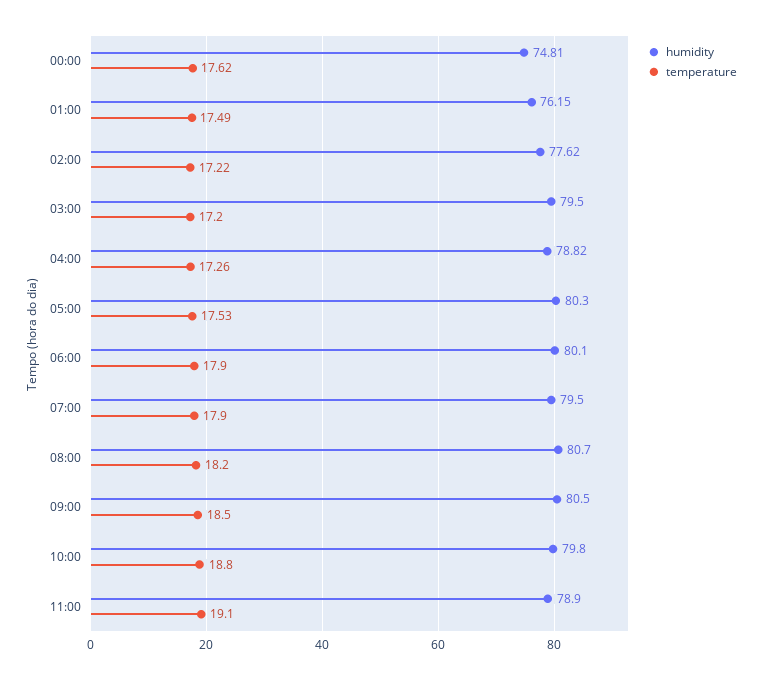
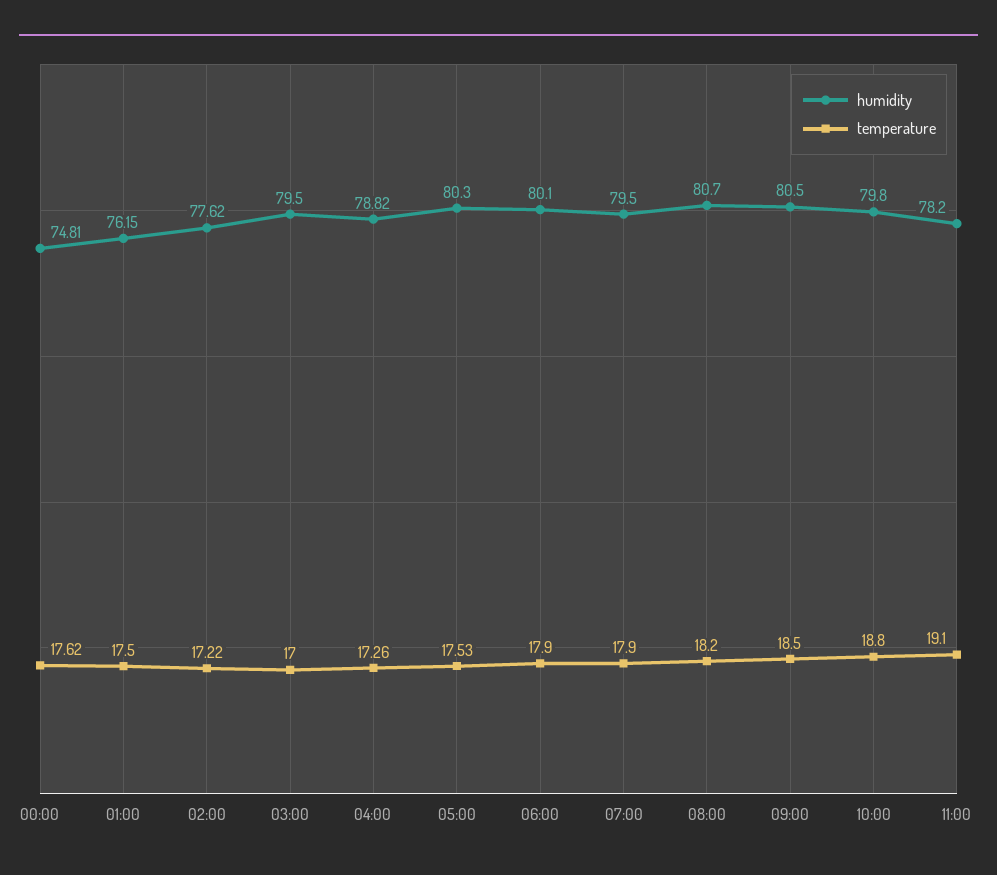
temperature, 01:00: 17.49 -> 17.5
temperature, 03:00: 17.2 -> 17
humidity, 11:00: 78.9 -> 78.2

